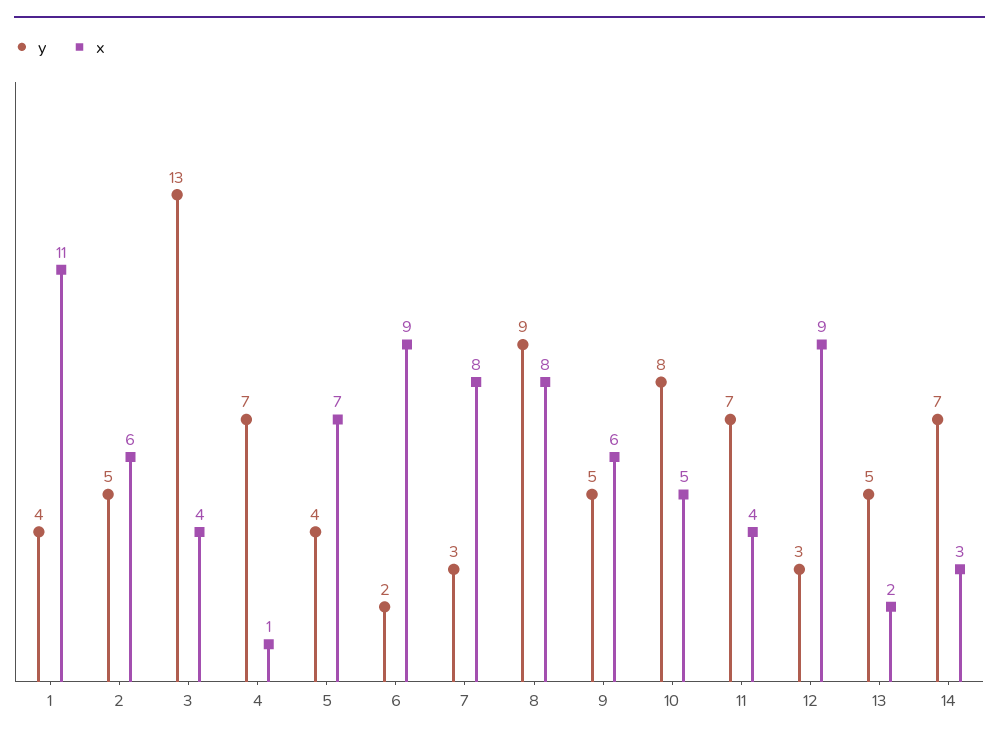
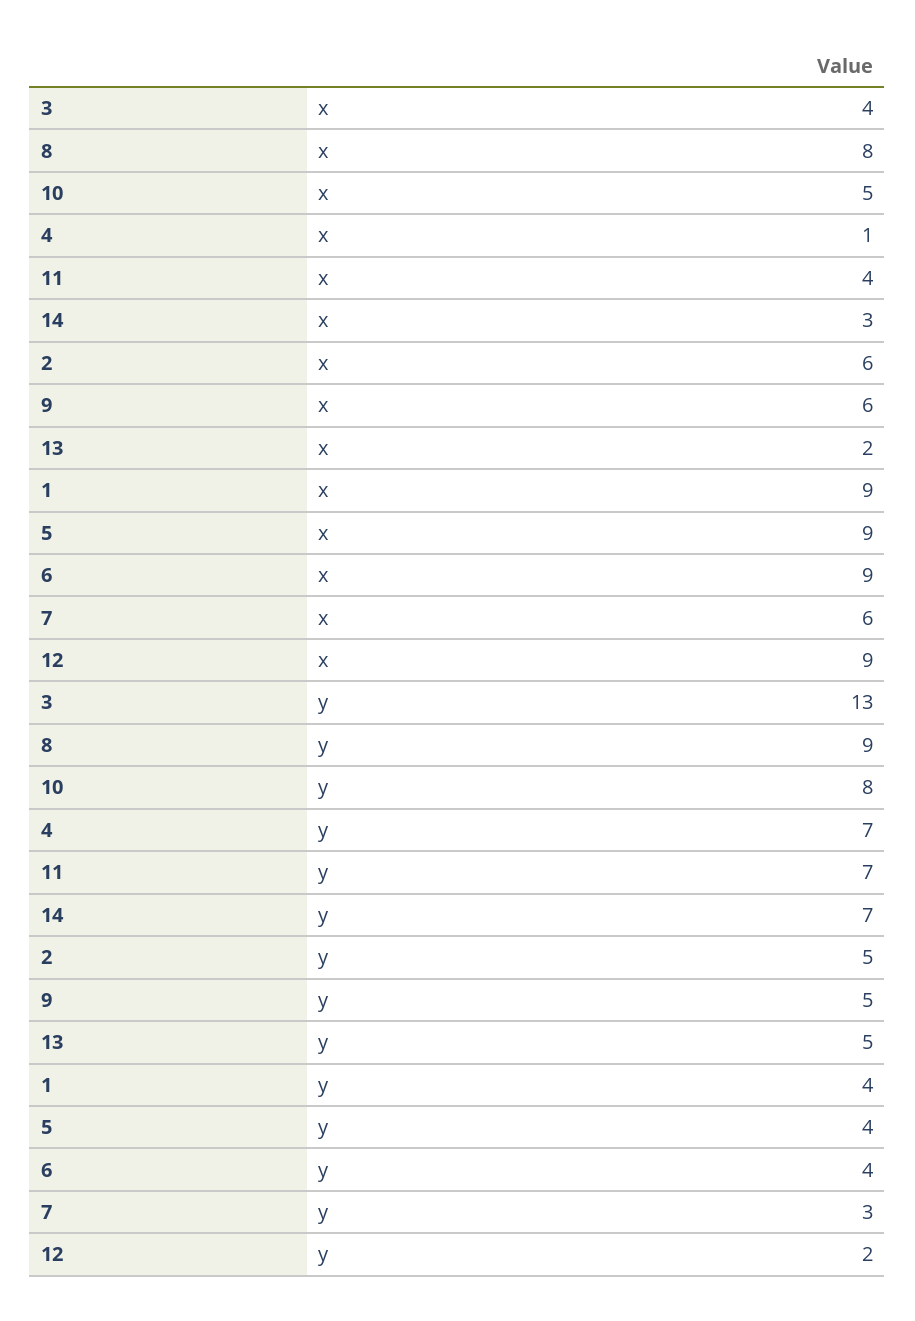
x, 1: 11 -> 9
x, 5: 7 -> 9
y, 6: 2 -> 4
x, 7: 8 -> 6
y, 12: 3 -> 2

